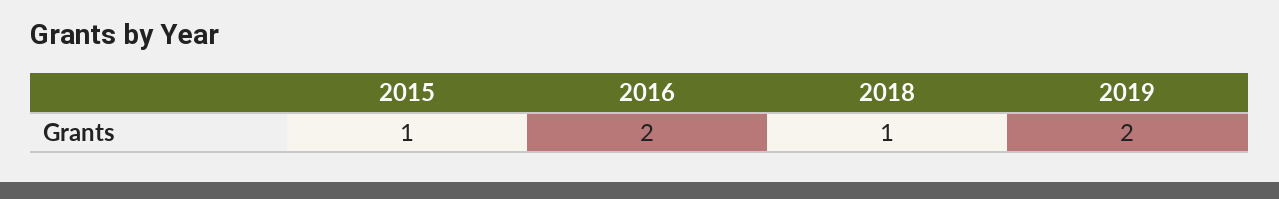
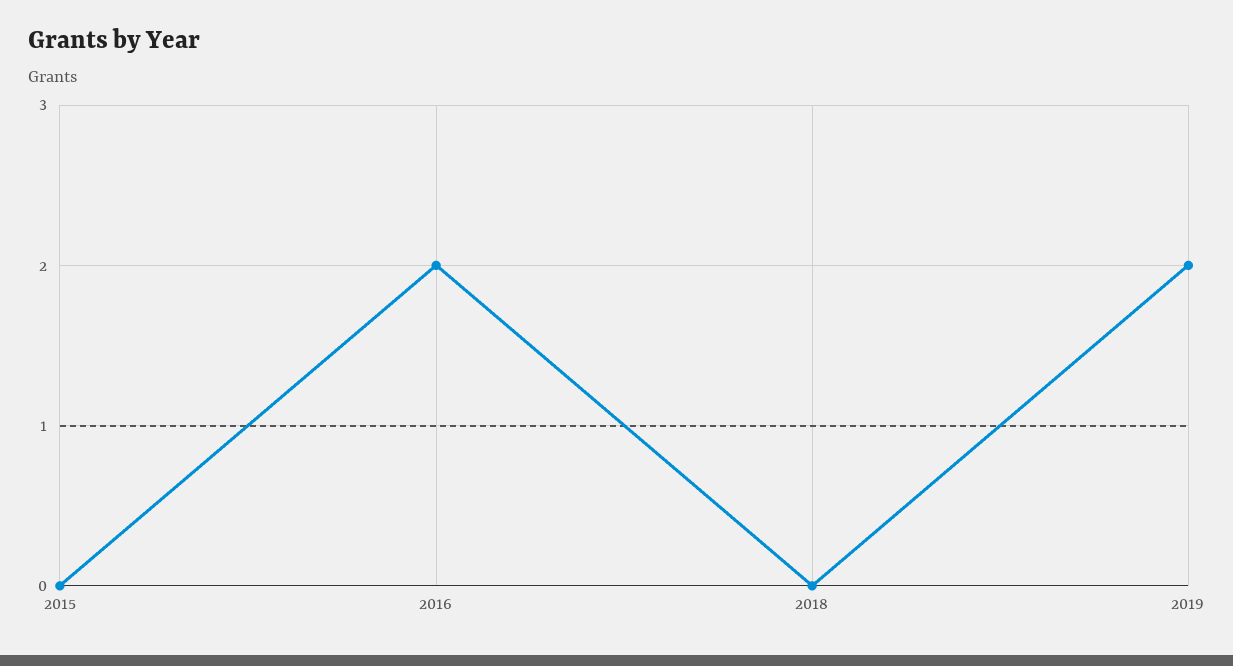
2015: 1 -> 0
2018: 1 -> 0

